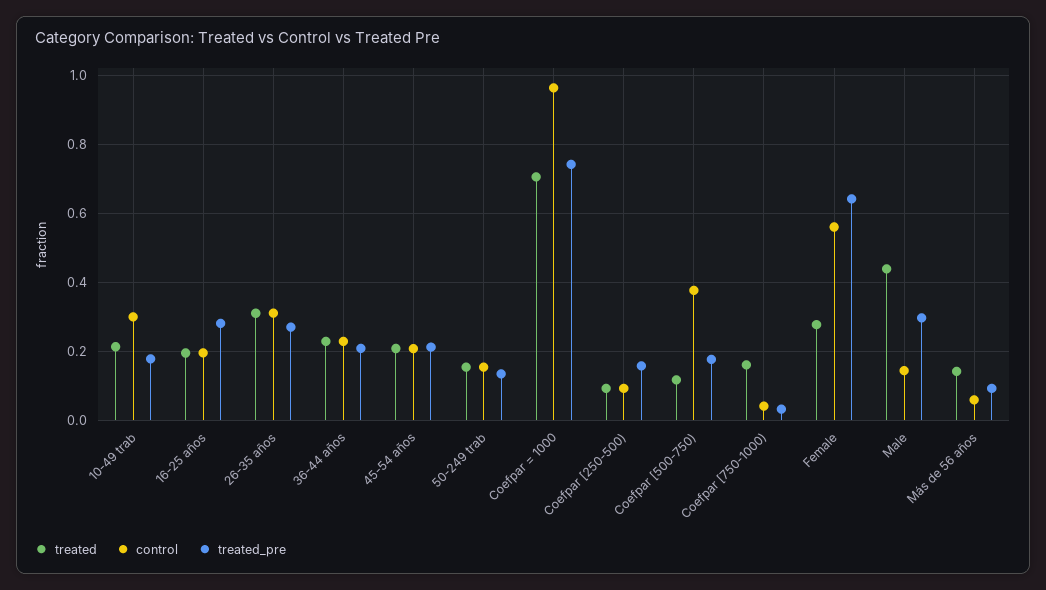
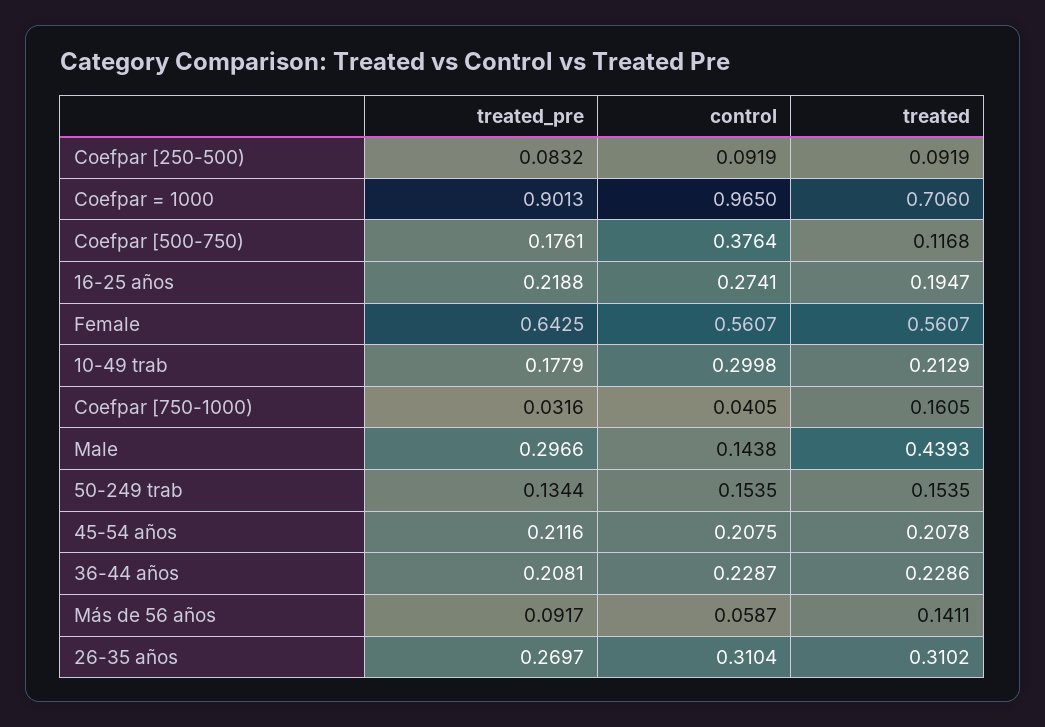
control, 16-25 años: 0.2 -> 0.2741
treated_pre, 16-25 años: 0.28 -> 0.2188
treated_pre, Coefpar = 1000: 0.74 -> 0.9013
treated_pre, Coefpar [250-500): 0.16 -> 0.0832
treated, Female: 0.28 -> 0.5607

